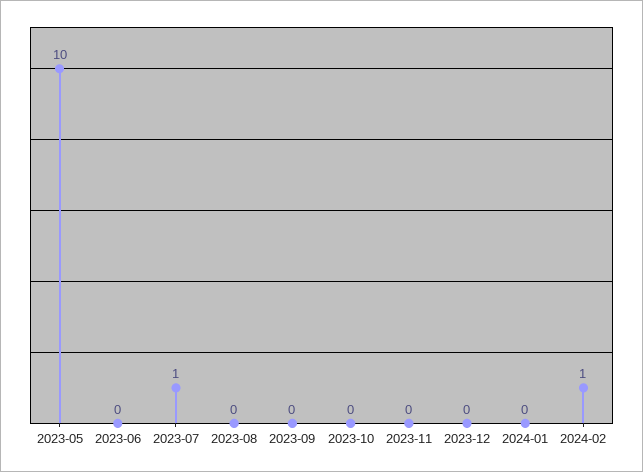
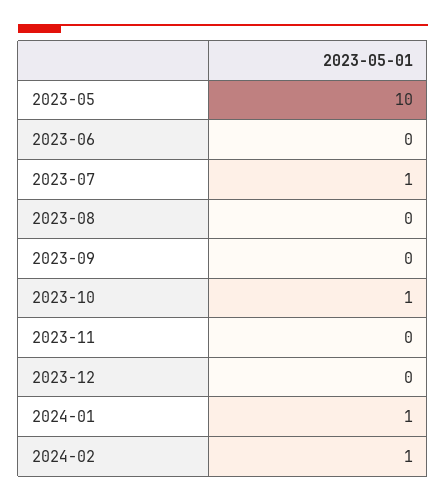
2023-10: 0 -> 1
2024-01: 0 -> 1

